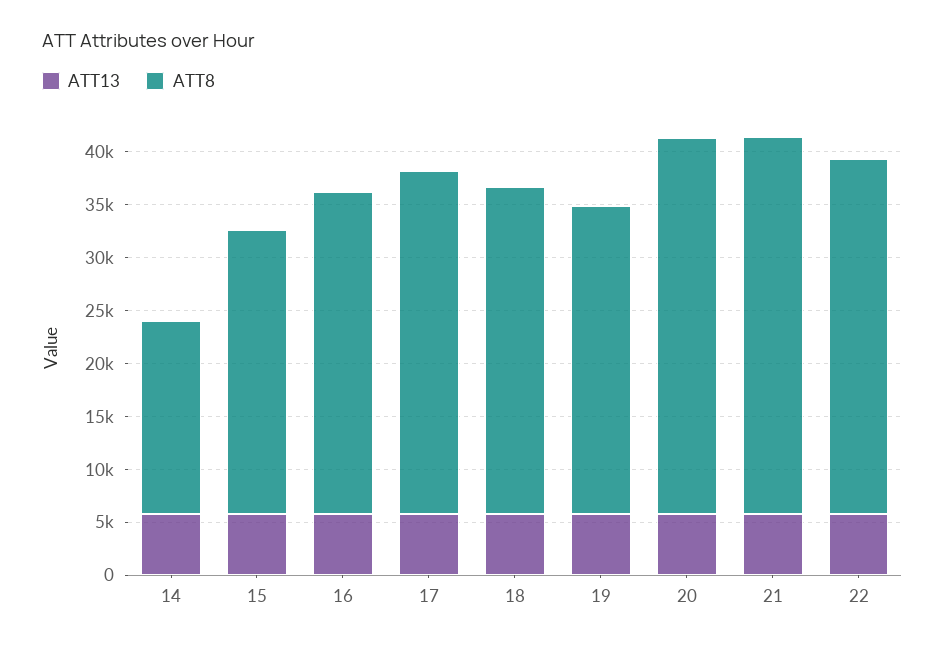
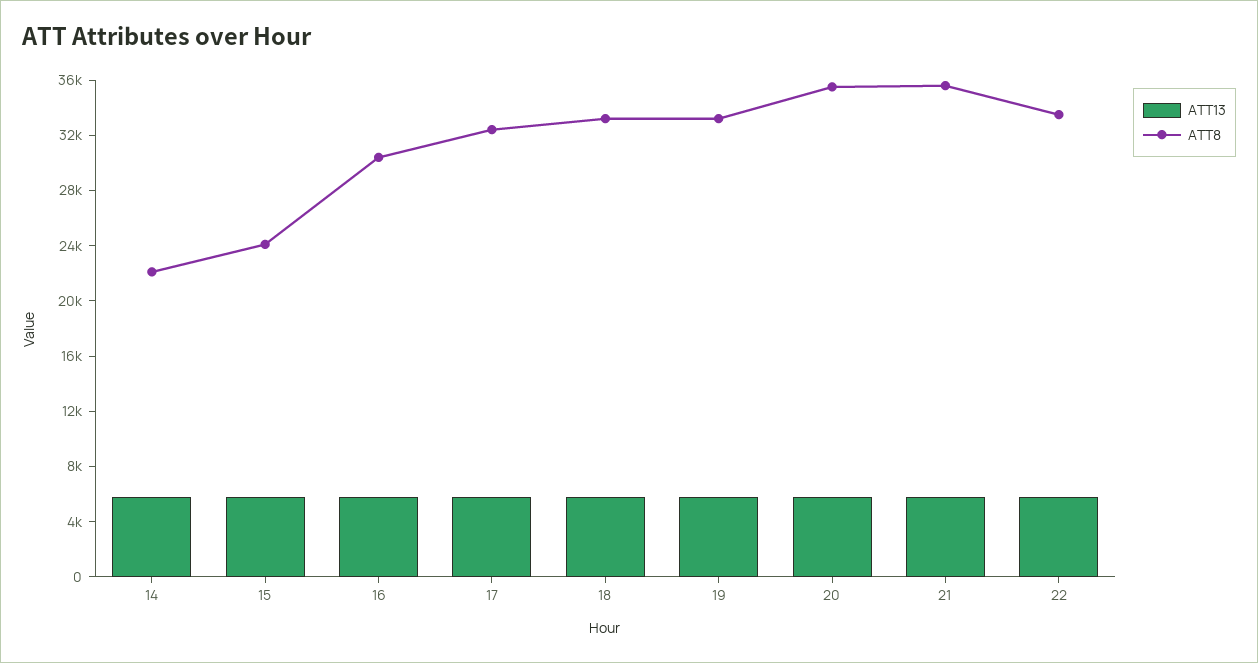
ATT8, 14: 18000 -> 22000
ATT8, 15: 27000 -> 24000
ATT8, 18: 31000 -> 33000
ATT8, 19: 29000 -> 33000

